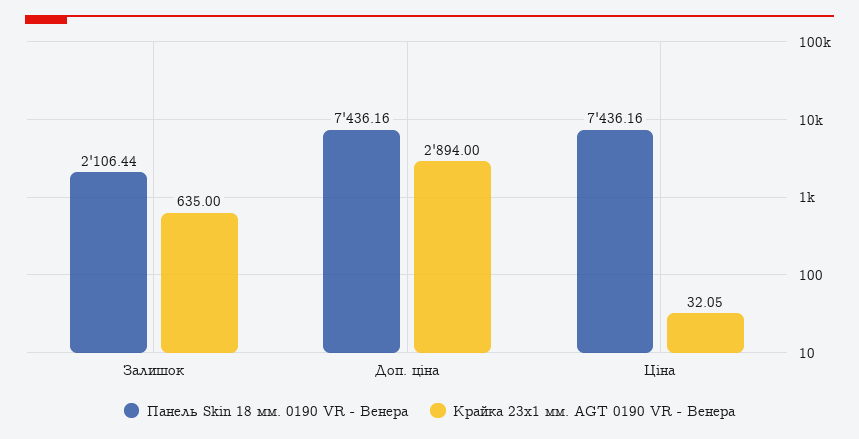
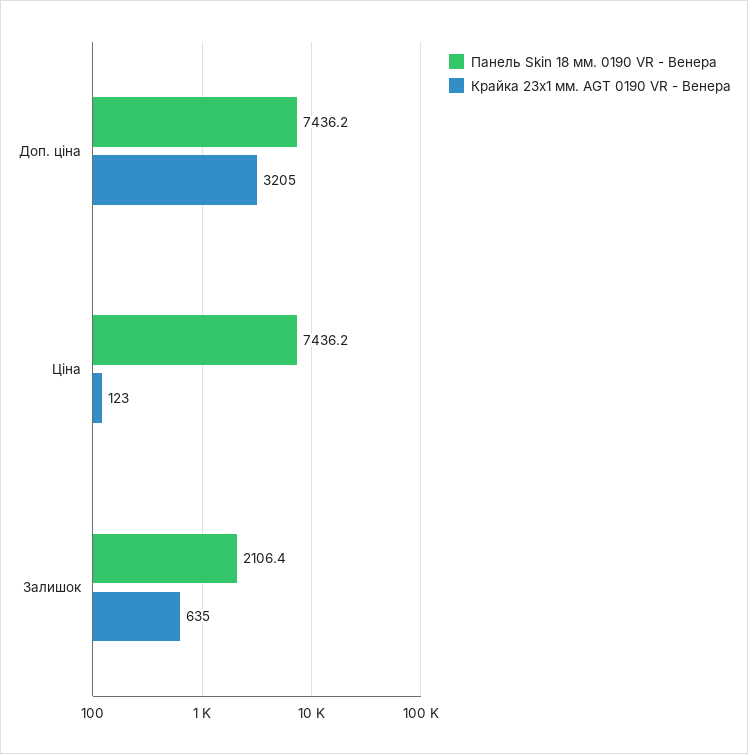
Крайка 23x1 мм. AGT 0190 VR - Венера, Доп. ціна: 2894 -> 3205
Крайка 23x1 мм. AGT 0190 VR - Венера, Ціна: 32.05 -> 123

